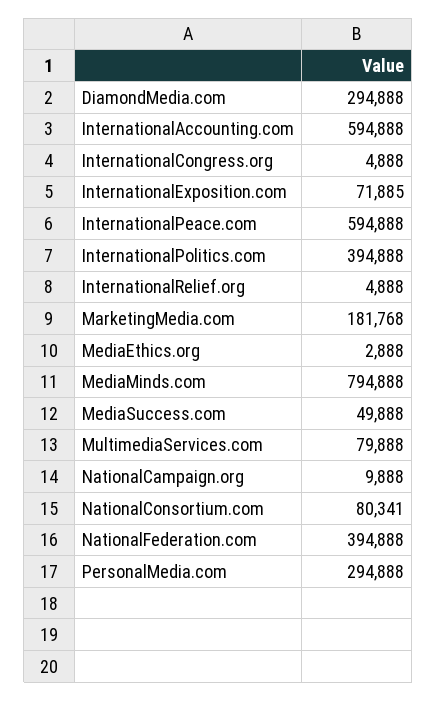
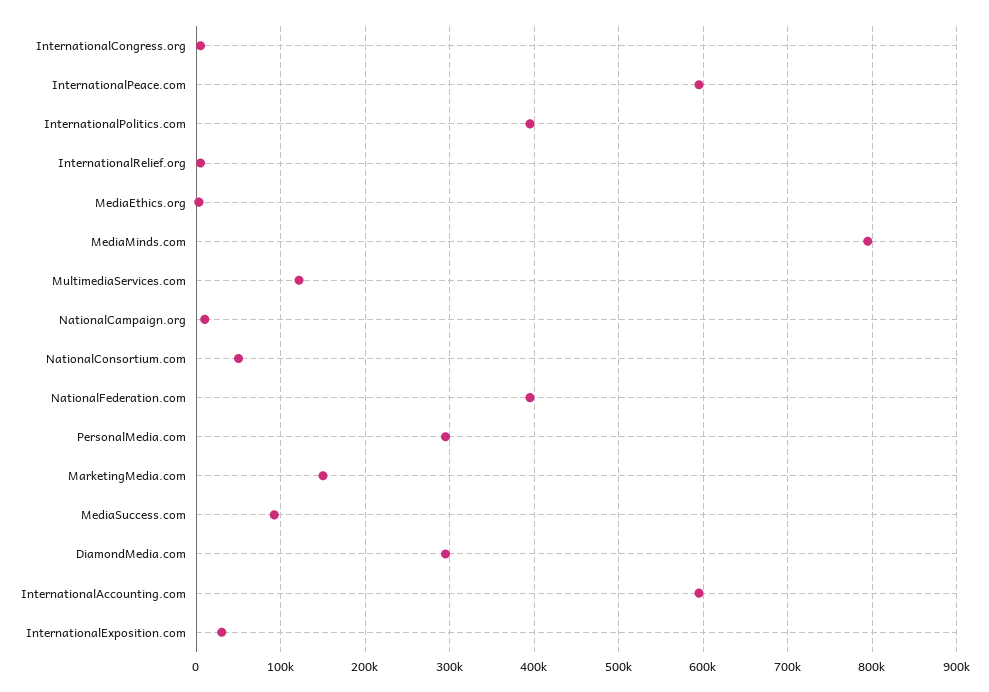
InternationalExposition.com: 71885 -> 30000
MarketingMedia.com: 181768 -> 150000
MediaSuccess.com: 49888 -> 90000
MultimediaServices.com: 79888 -> 120000
NationalConsortium.com: 80341 -> 50000

